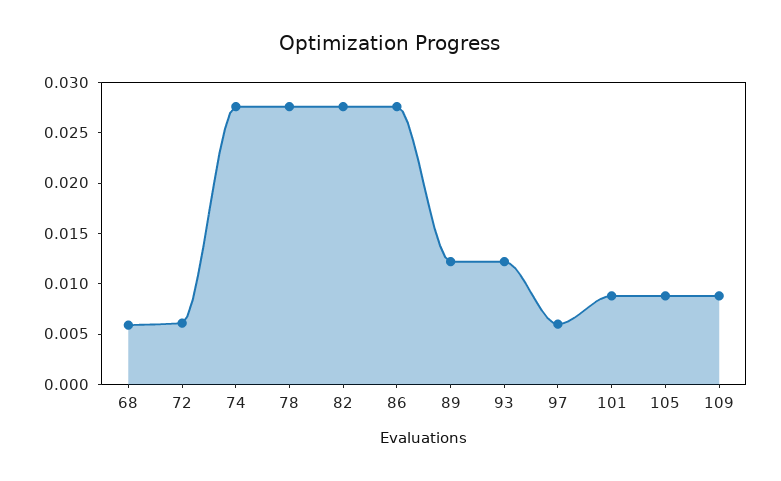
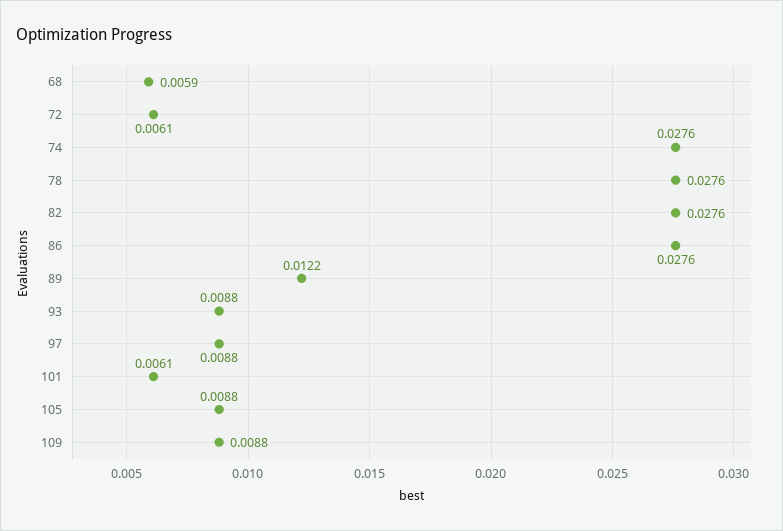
93: 0.012 -> 0.0088
97: 0.006 -> 0.0088
101: 0.009 -> 0.0061

